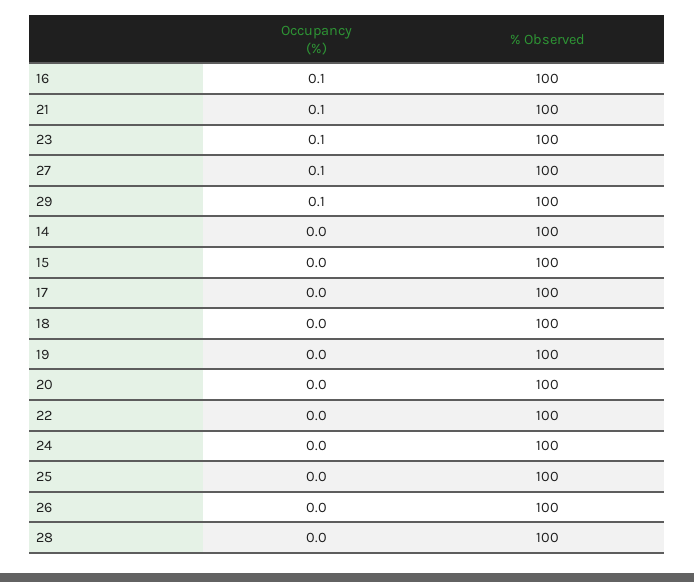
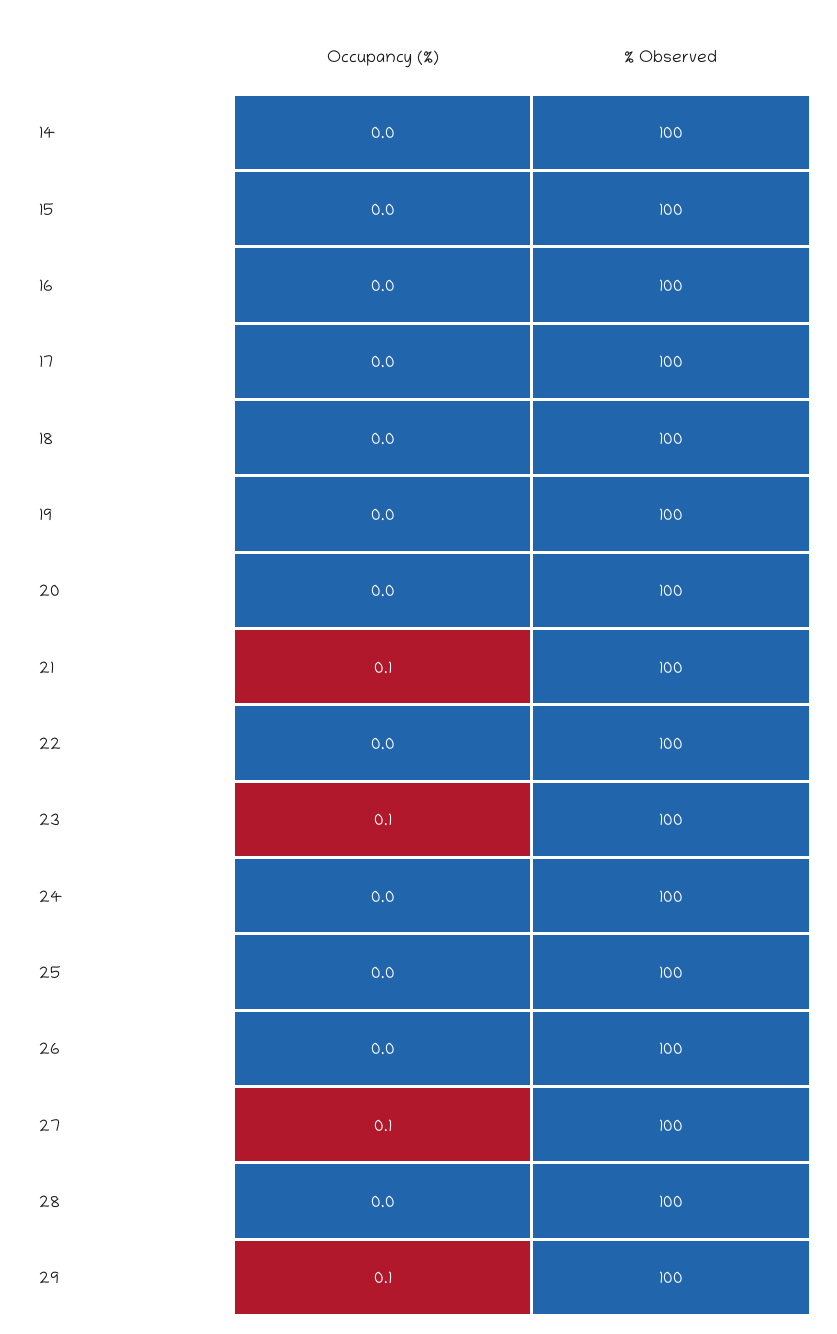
Occupancy (%), 16: 0.1 -> 0

